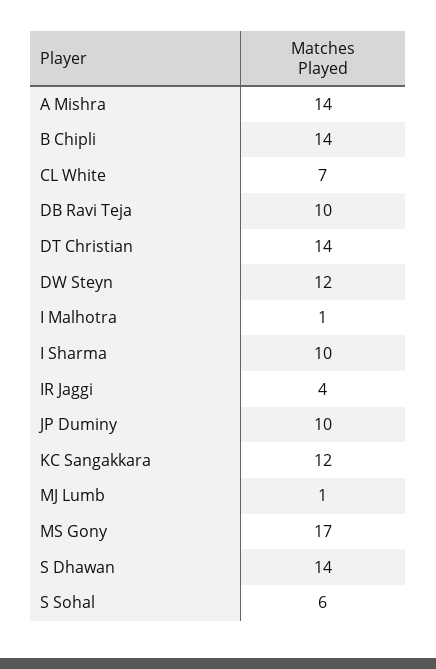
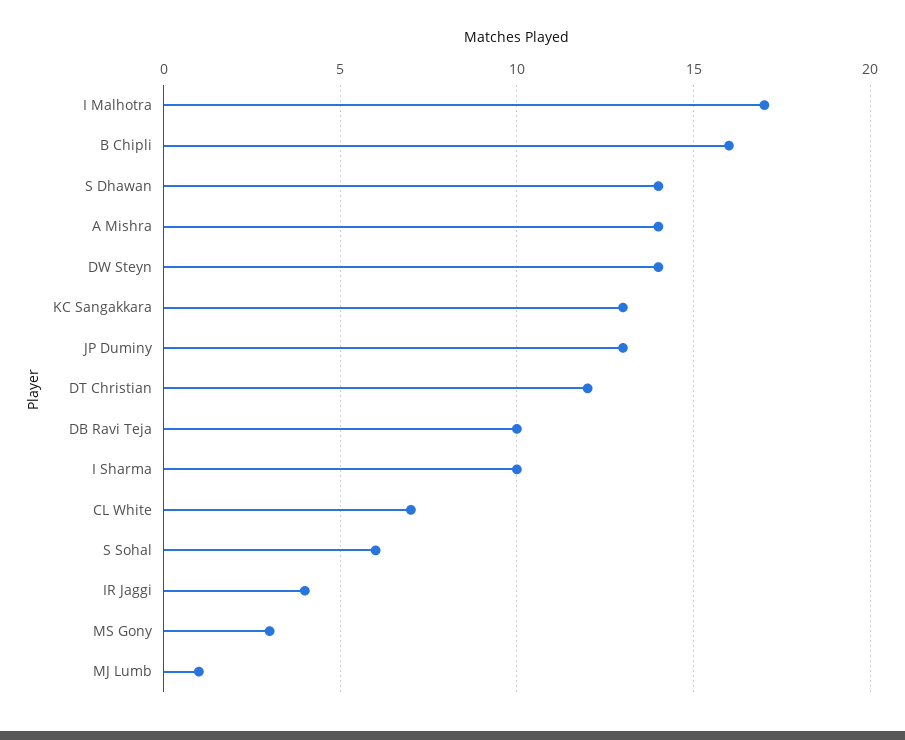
B Chipli: 14 -> 16
DT Christian: 14 -> 12
DW Steyn: 12 -> 14
I Malhotra: 1 -> 17
JP Duminy: 10 -> 13
KC Sangakkara: 12 -> 13
MS Gony: 17 -> 3

